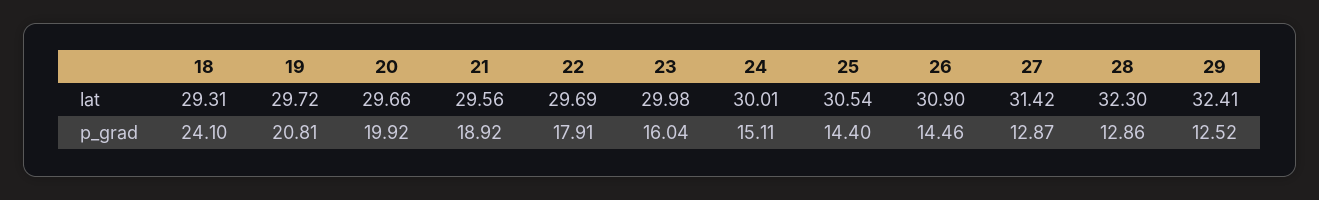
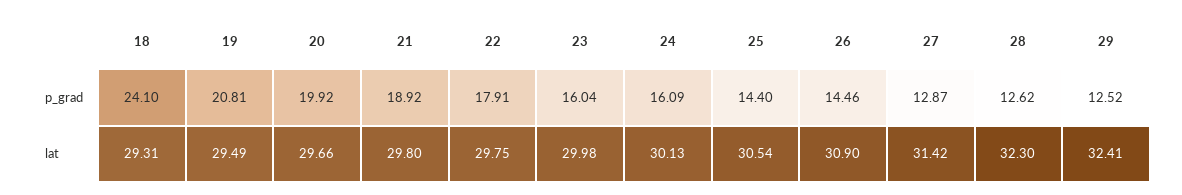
19, lat: 29.72 -> 29.49
21, lat: 29.56 -> 29.8
22, lat: 29.69 -> 29.75
24, lat: 30.01 -> 30.13
24, p_grad: 15.11 -> 16.09
28, p_grad: 12.86 -> 12.62

